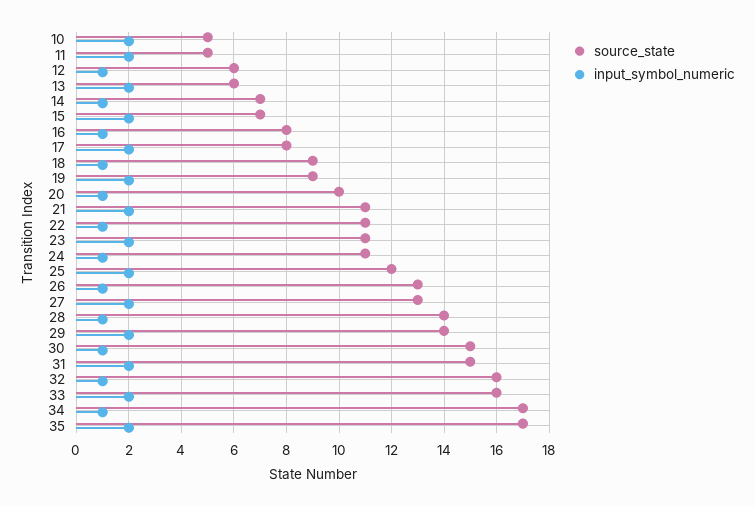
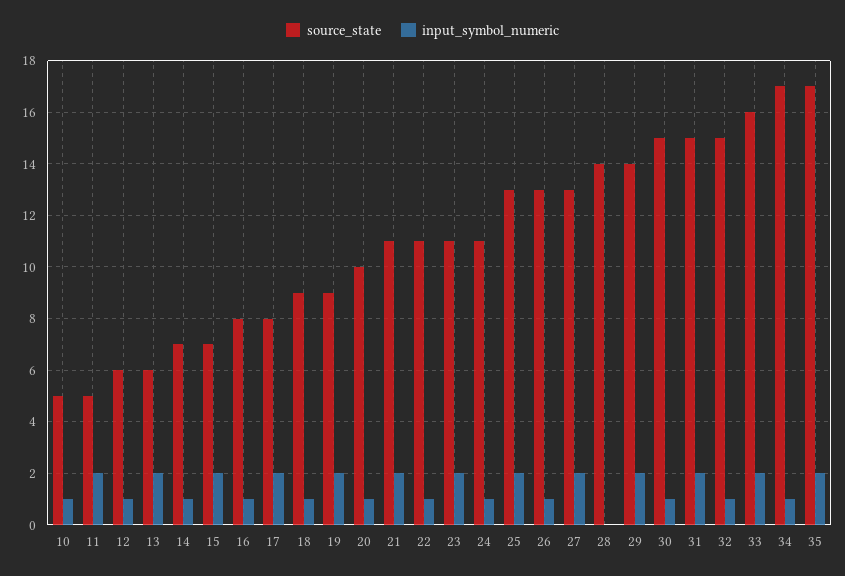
input_symbol_numeric, 10: 2 -> 1
source_state, 25: 12 -> 13
input_symbol_numeric, 28: 1 -> 0
source_state, 32: 16 -> 15

